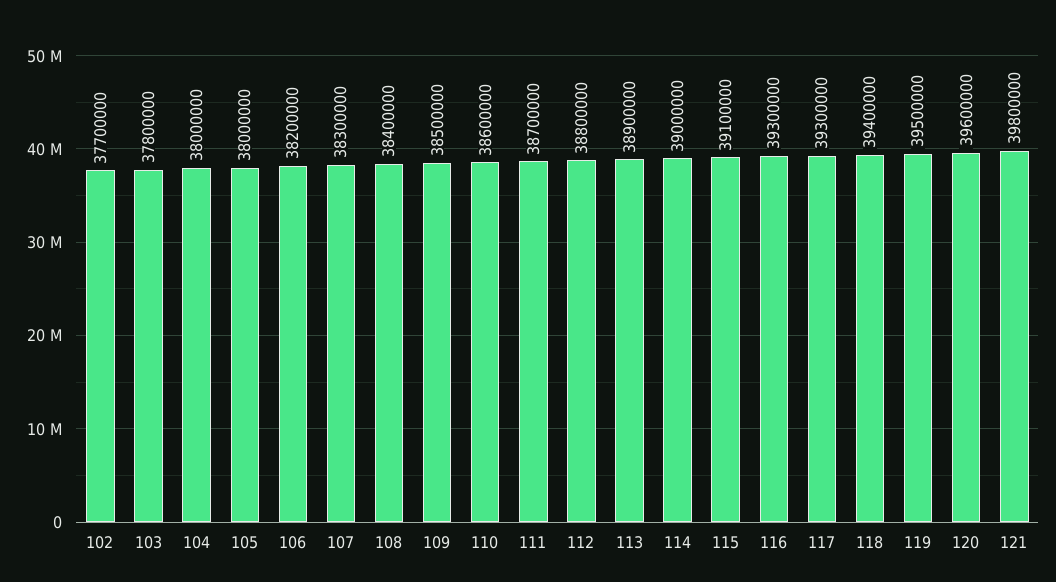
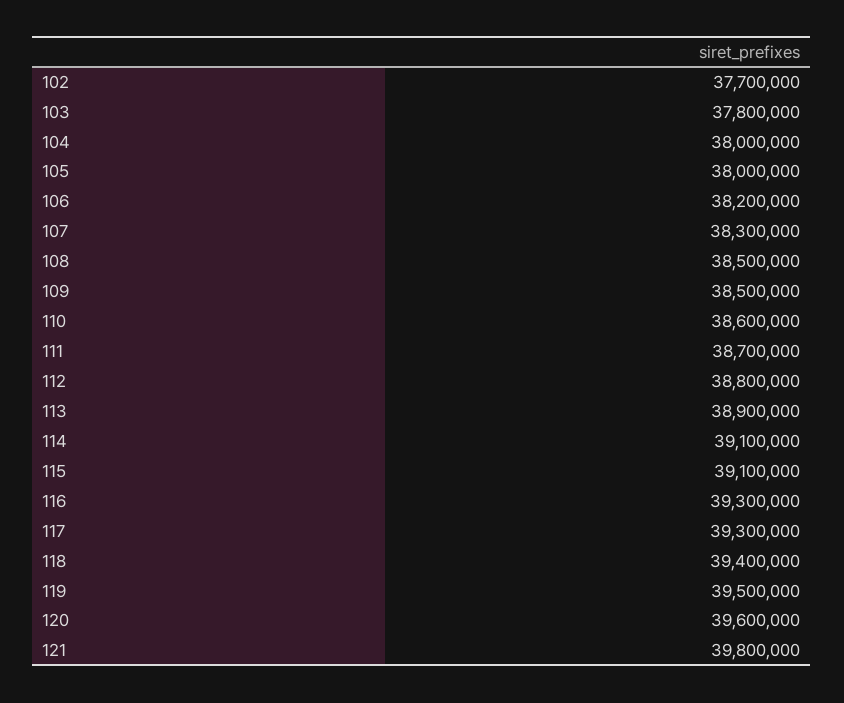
108: 38400000 -> 38500000
114: 39000000 -> 39100000

